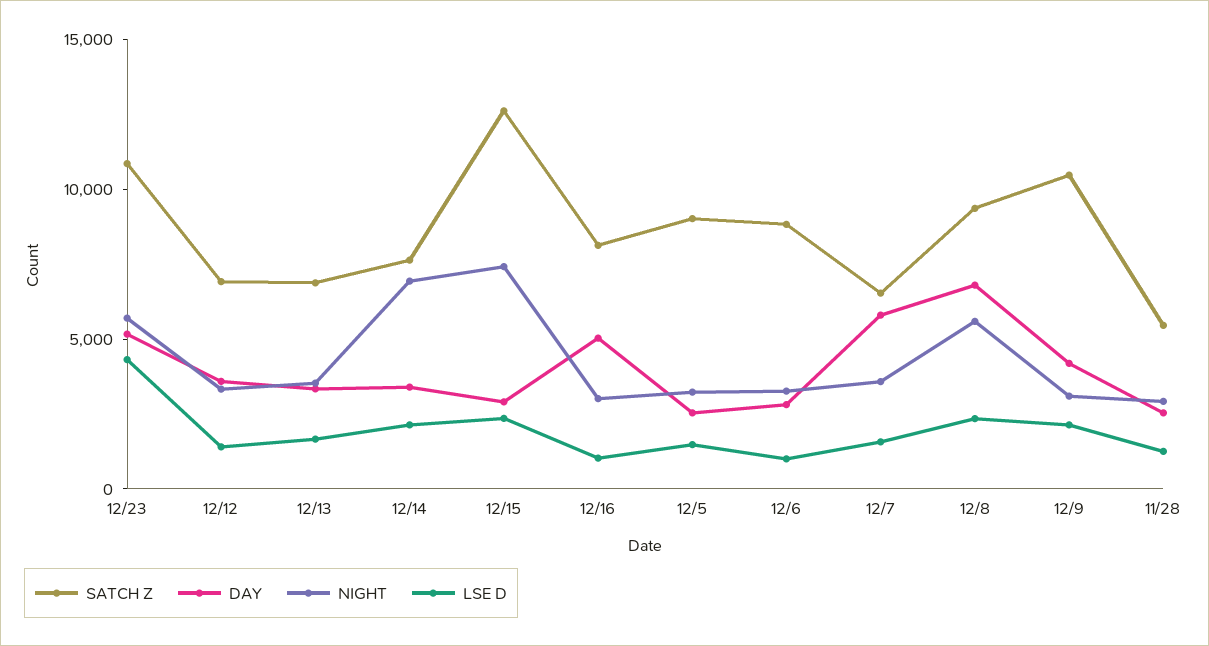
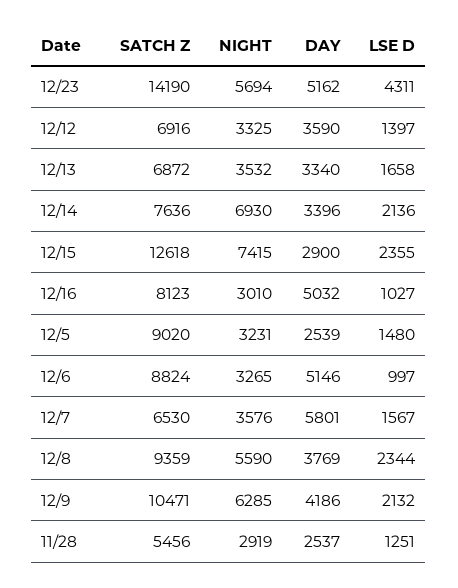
SATCH Z, 12/23: 11000 -> 14190
DAY, 12/6: 3000 -> 5146
DAY, 12/8: 7000 -> 3769
NIGHT, 12/9: 3000 -> 6285

